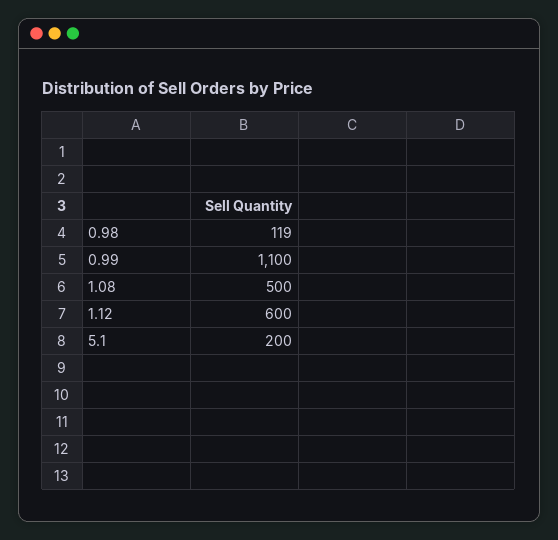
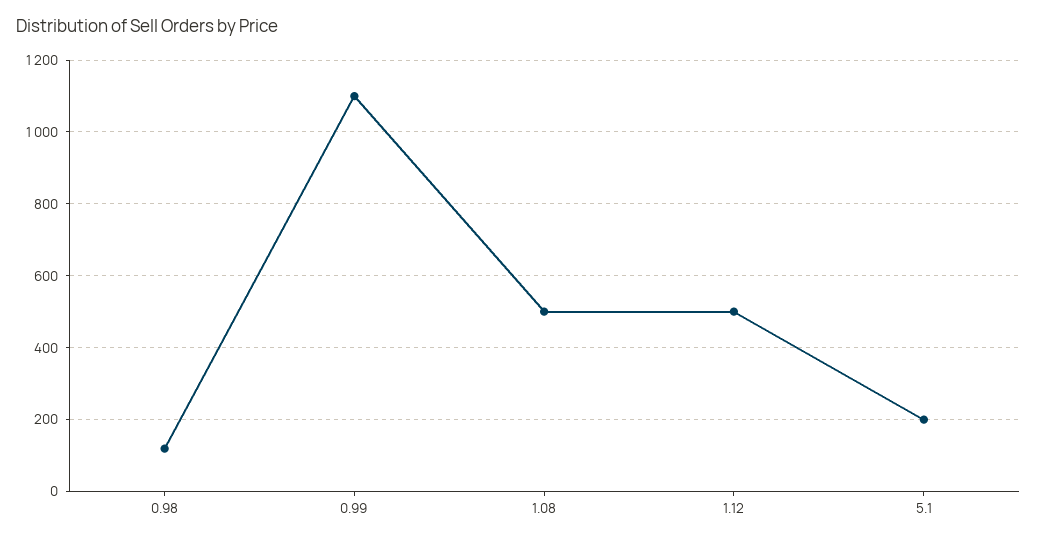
1.12: 600 -> 500

